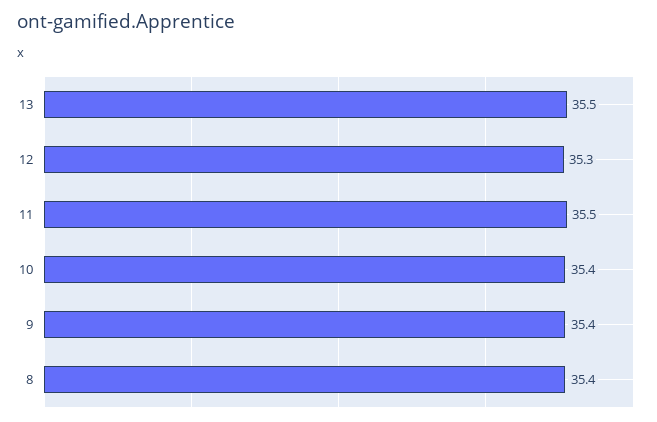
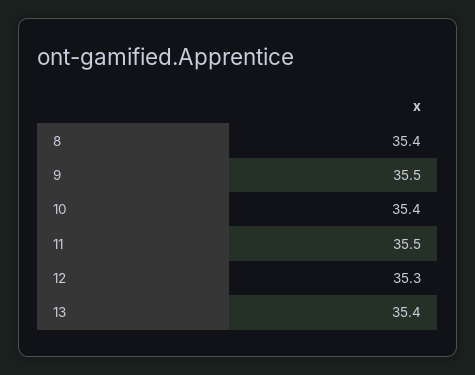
13: 35.5 -> 35.4
9: 35.4 -> 35.5

